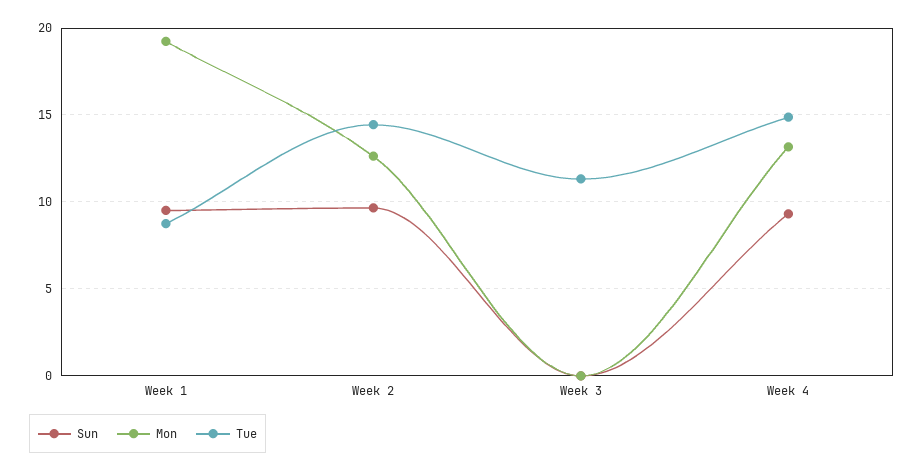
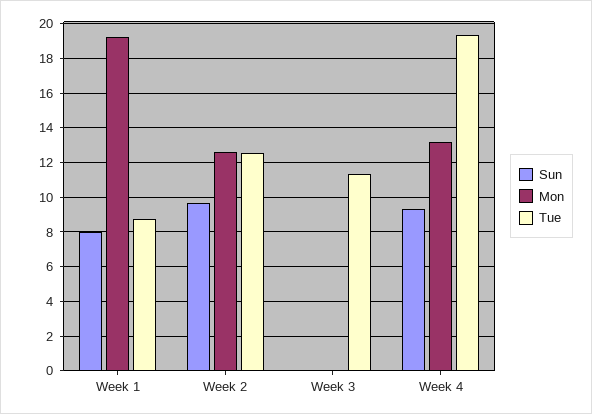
Sun, Week 1: 9.5 -> 8
Tue, Week 2: 14.5 -> 12.5
Tue, Week 4: 15 -> 19.5

